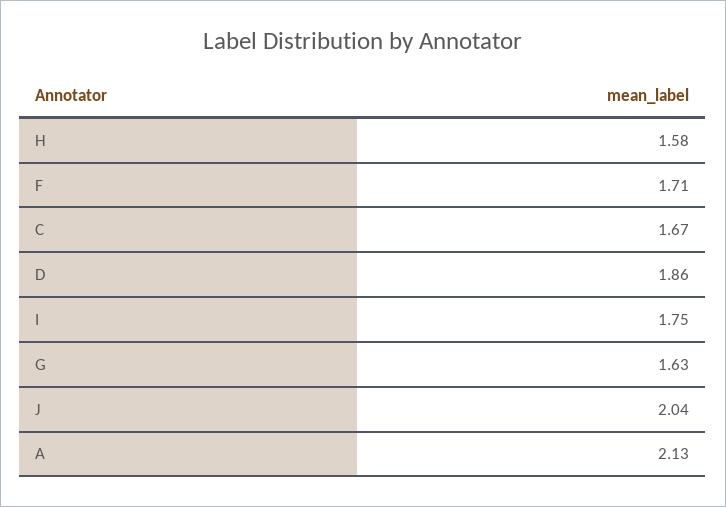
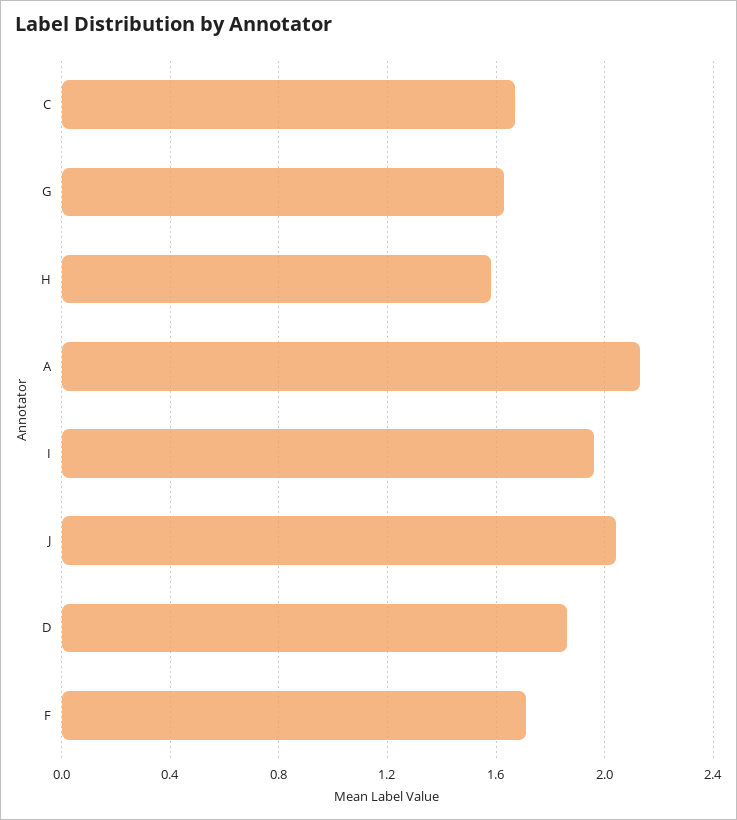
I: 1.75 -> 1.95

